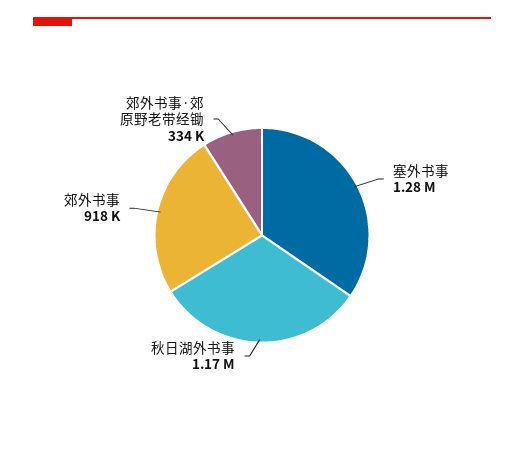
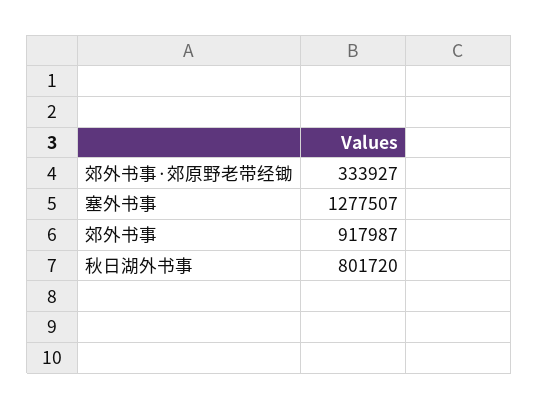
秋日湖外书事: 1170000 -> 801720

